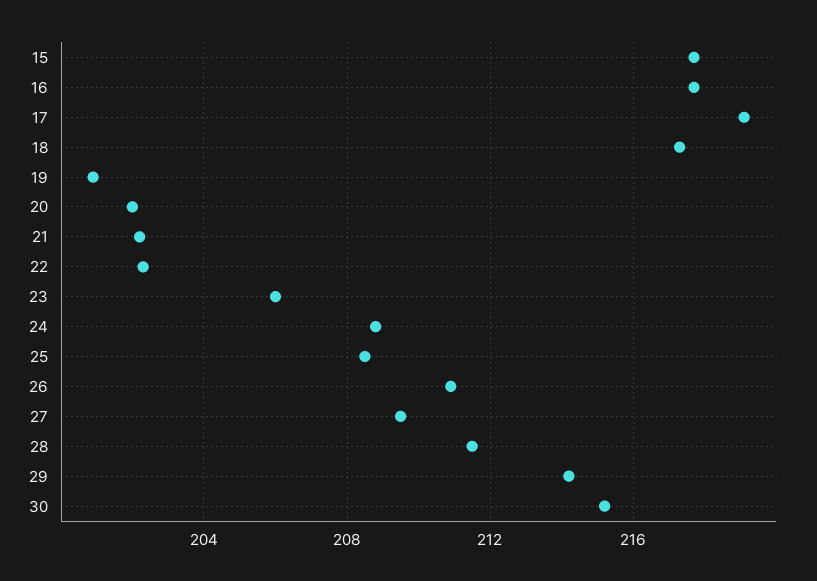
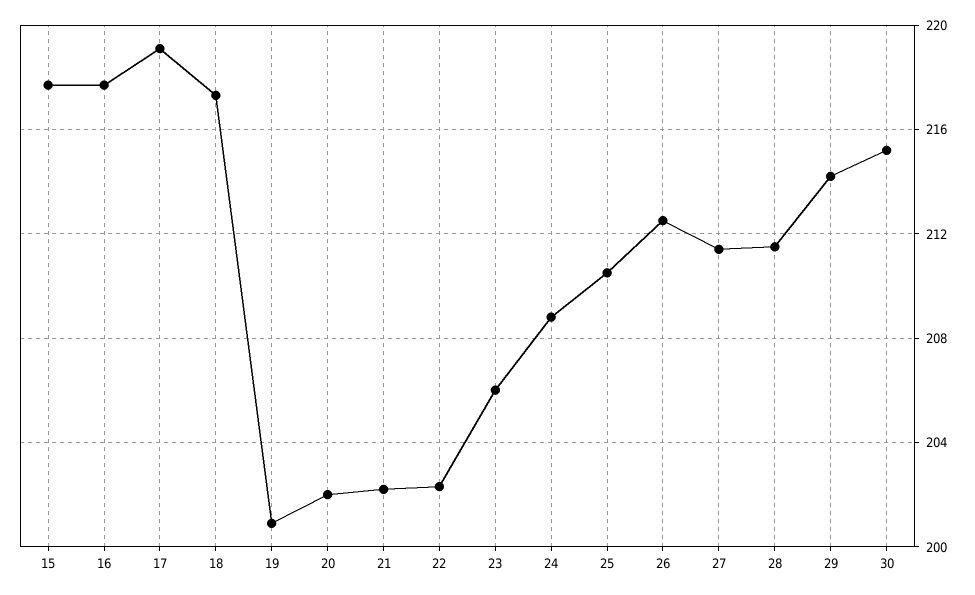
25: 208.5 -> 210.5
26: 211 -> 212.5
27: 209.5 -> 211.5

